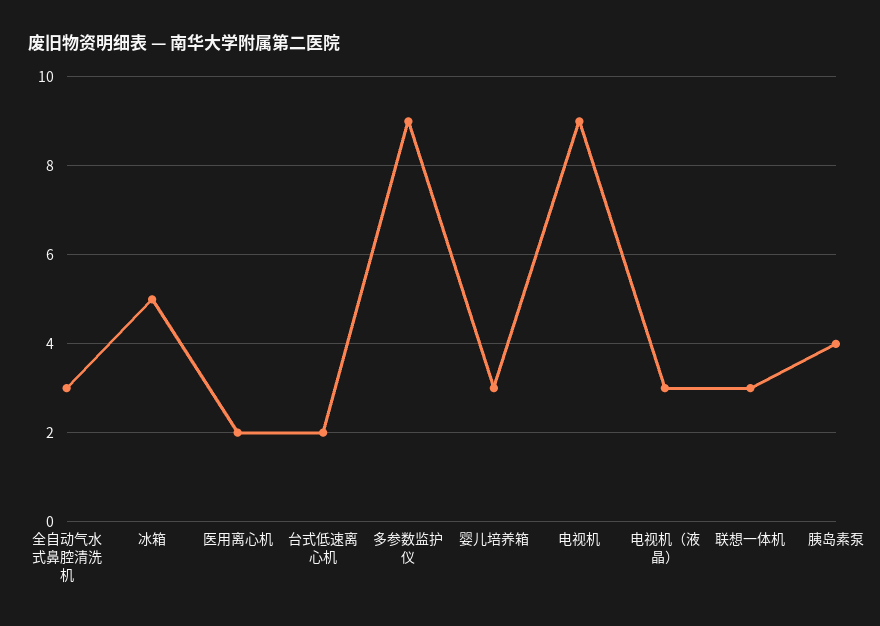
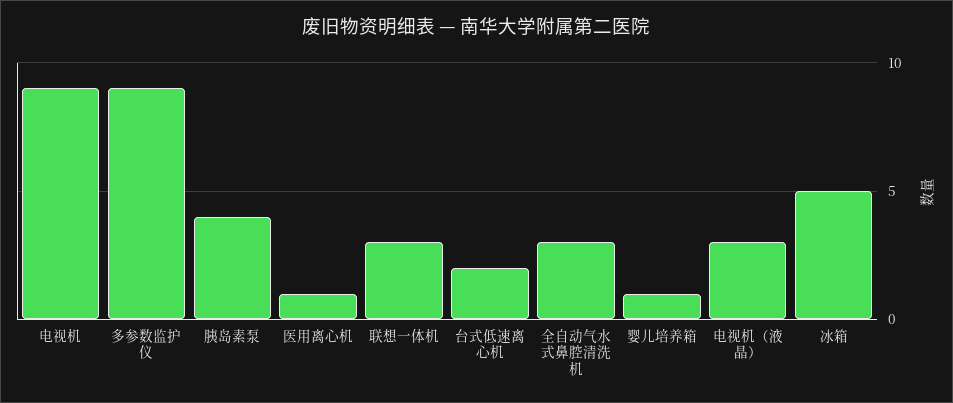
医用离心机: 2 -> 1
婴儿培养箱: 3 -> 1

